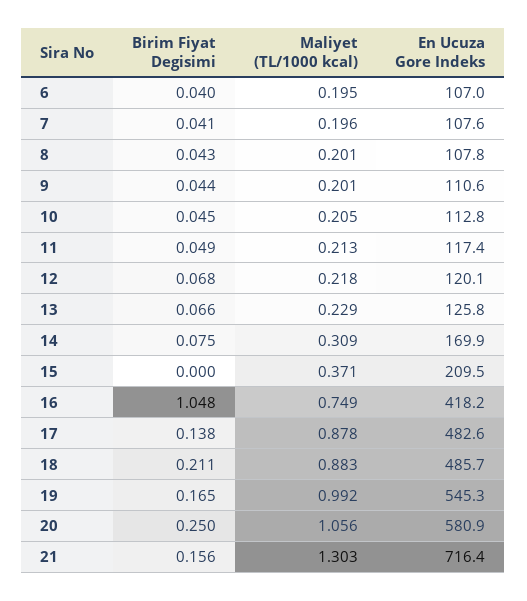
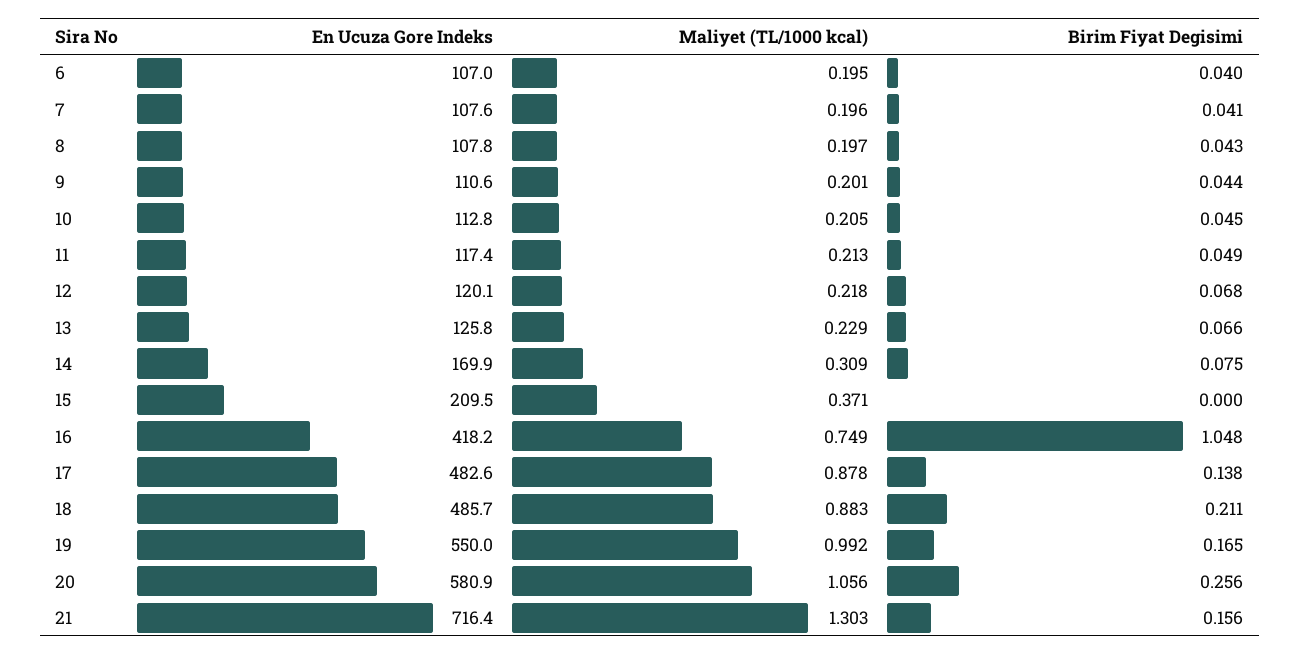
Maliyet (TL/1000 kcal), 8: 0.201 -> 0.197
En Ucuza Gore Indeks, 19: 545.3 -> 550
Birim Fiyat Degisimi, 20: 0.25 -> 0.256

